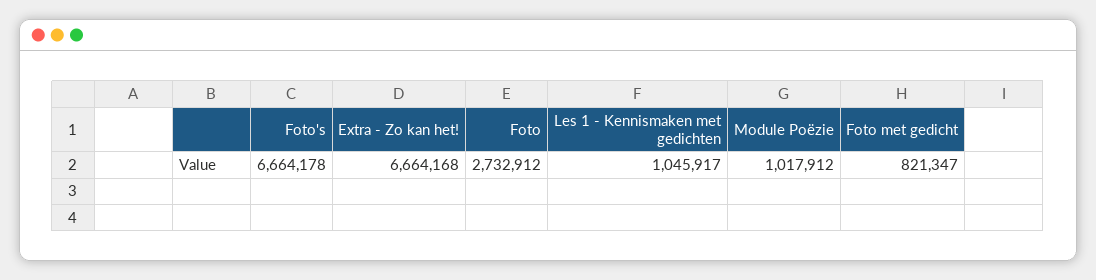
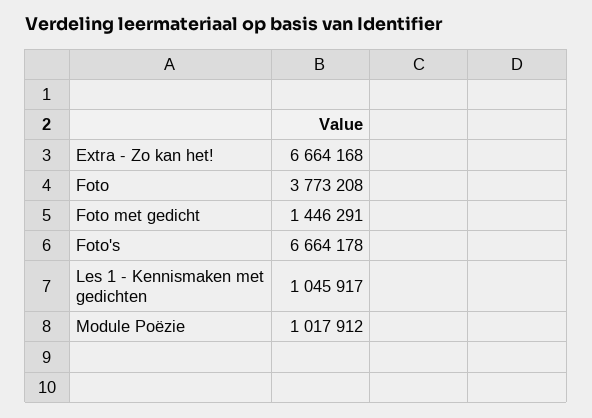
Foto: 2732912 -> 3773208
Foto met gedicht: 821347 -> 1446291

